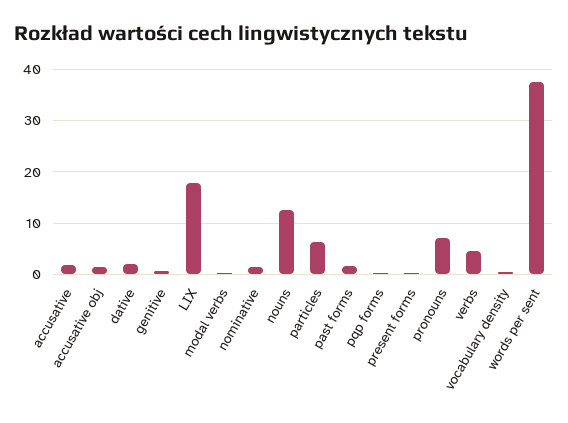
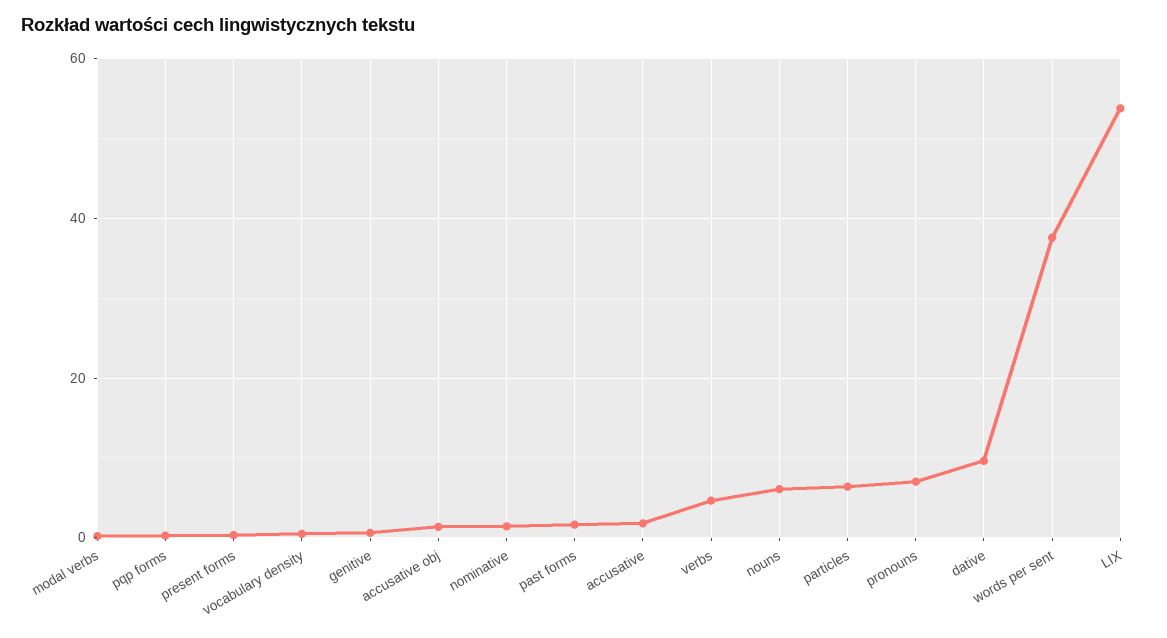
dative: 2 -> 10
LIX: 18 -> 54
nouns: 12 -> 6

